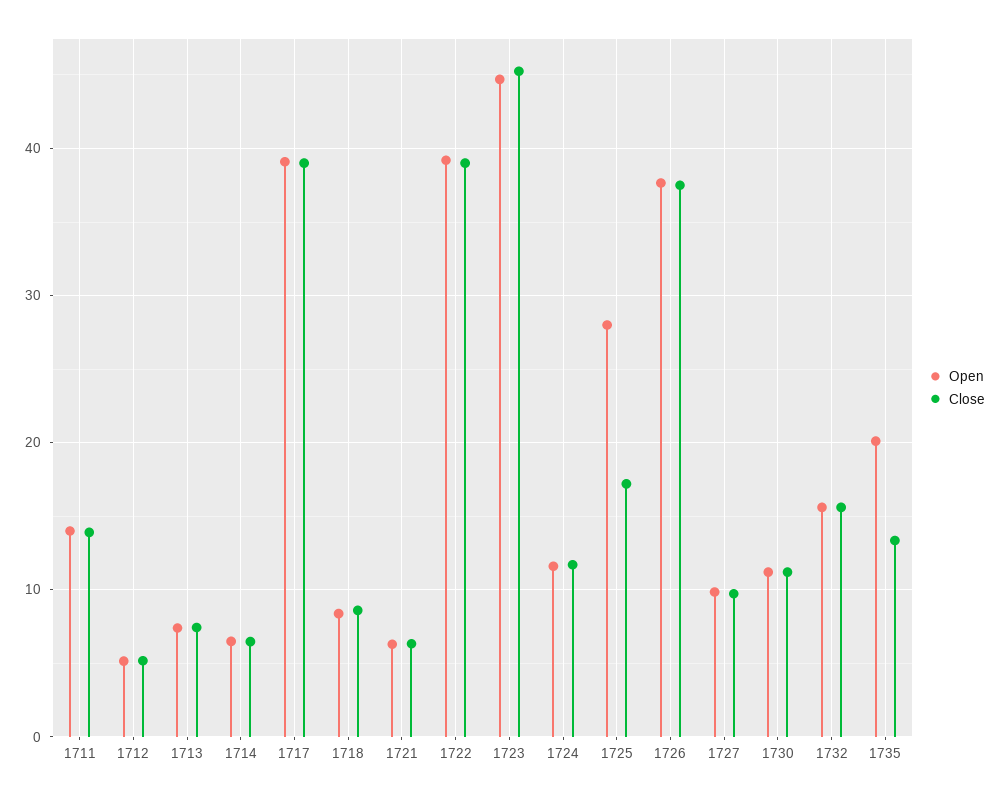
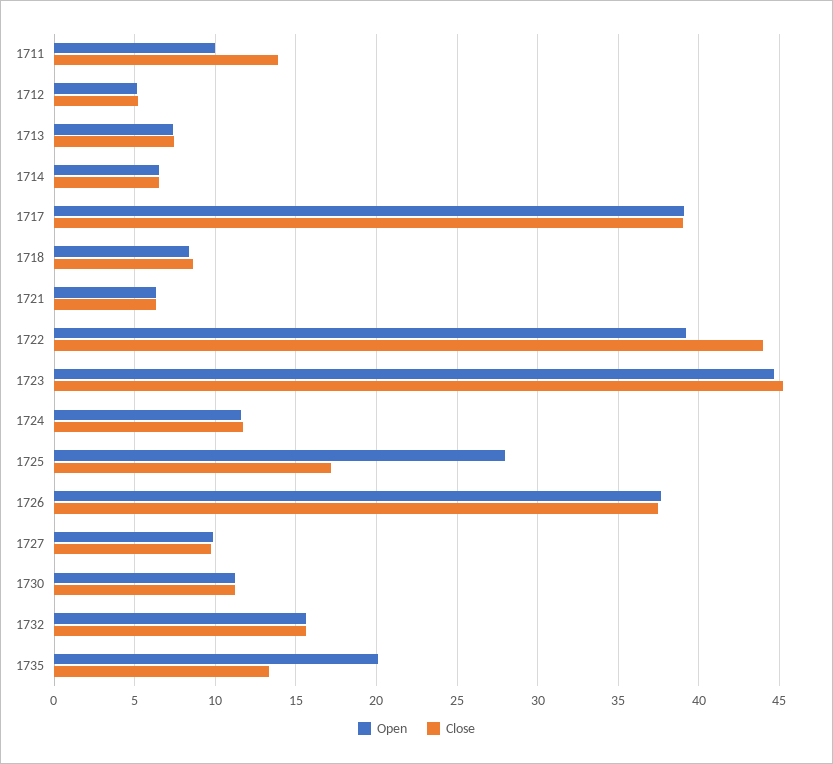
Open, 1711: 14 -> 10
Close, 1722: 39 -> 44

